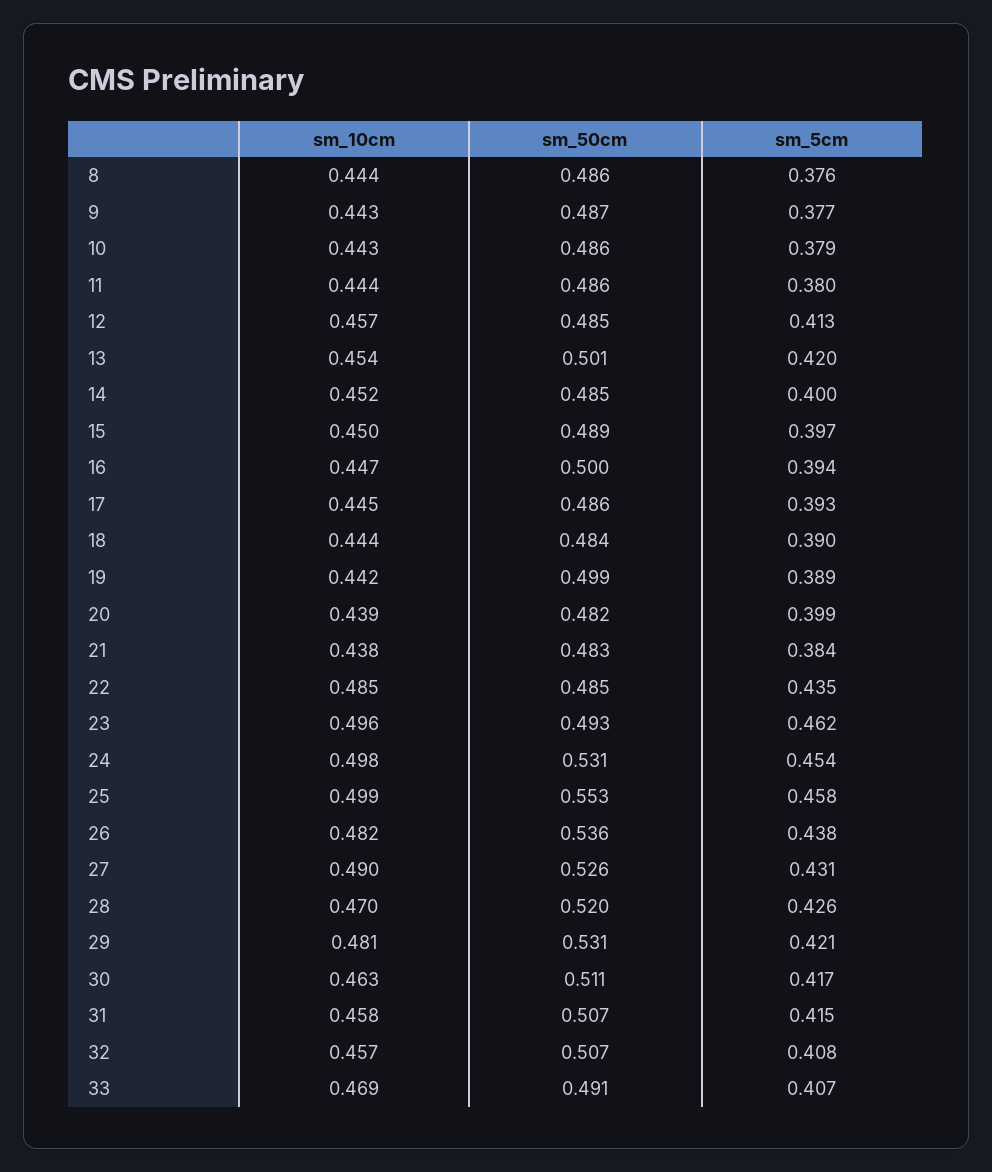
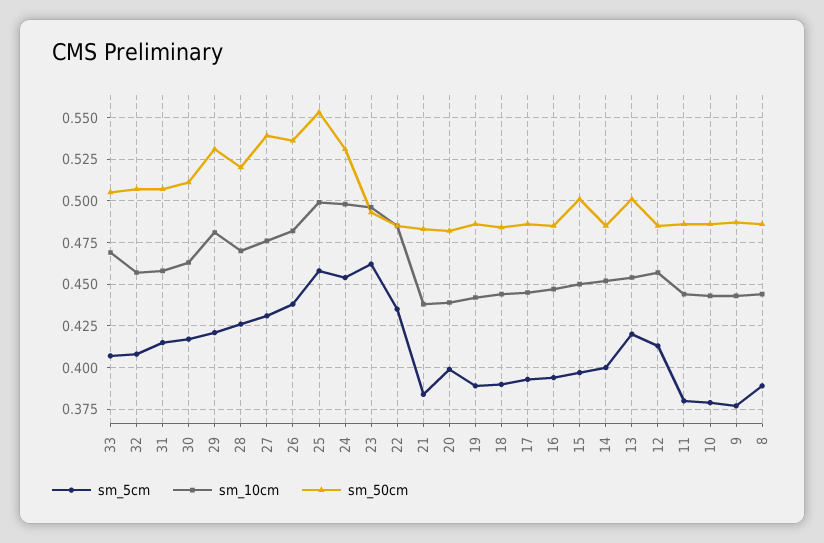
sm_5cm, 8: 0.376 -> 0.39
sm_50cm, 15: 0.489 -> 0.5
sm_50cm, 16: 0.5 -> 0.485
sm_50cm, 19: 0.499 -> 0.485
sm_10cm, 27: 0.49 -> 0.475
sm_50cm, 27: 0.526 -> 0.54
sm_50cm, 33: 0.491 -> 0.505

